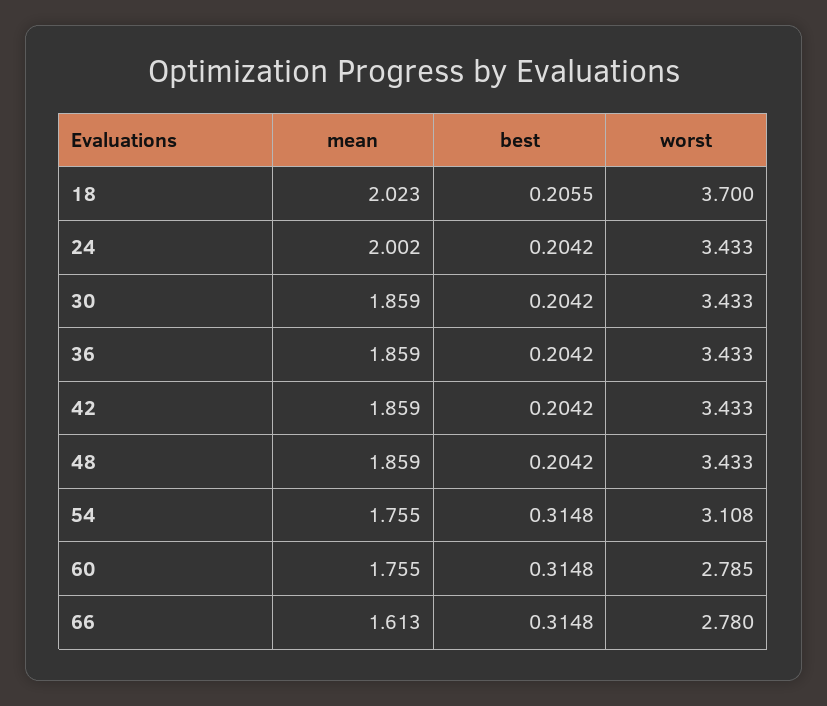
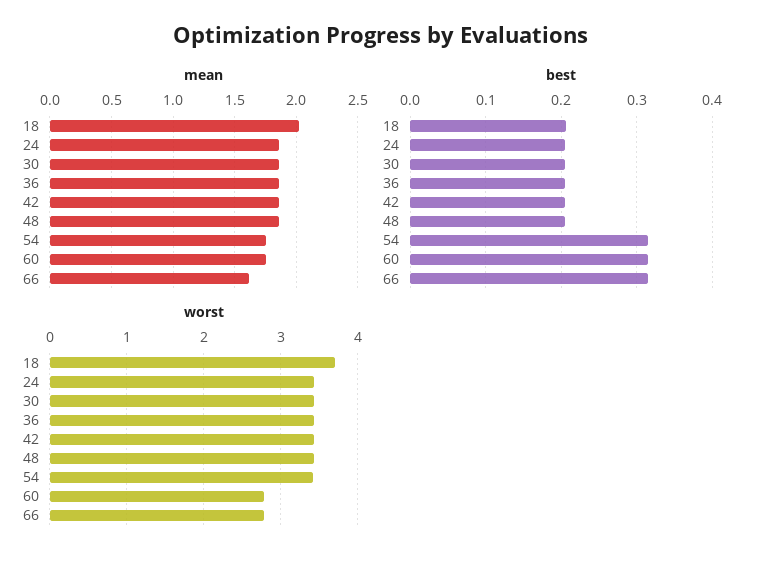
mean, 24: 2.002 -> 1.85
worst, 54: 3.108 -> 3.4

